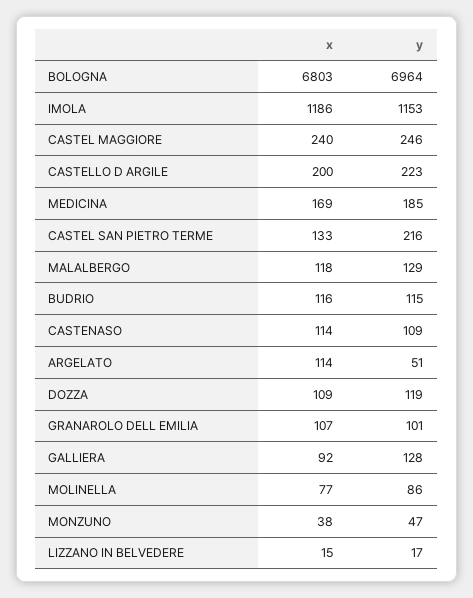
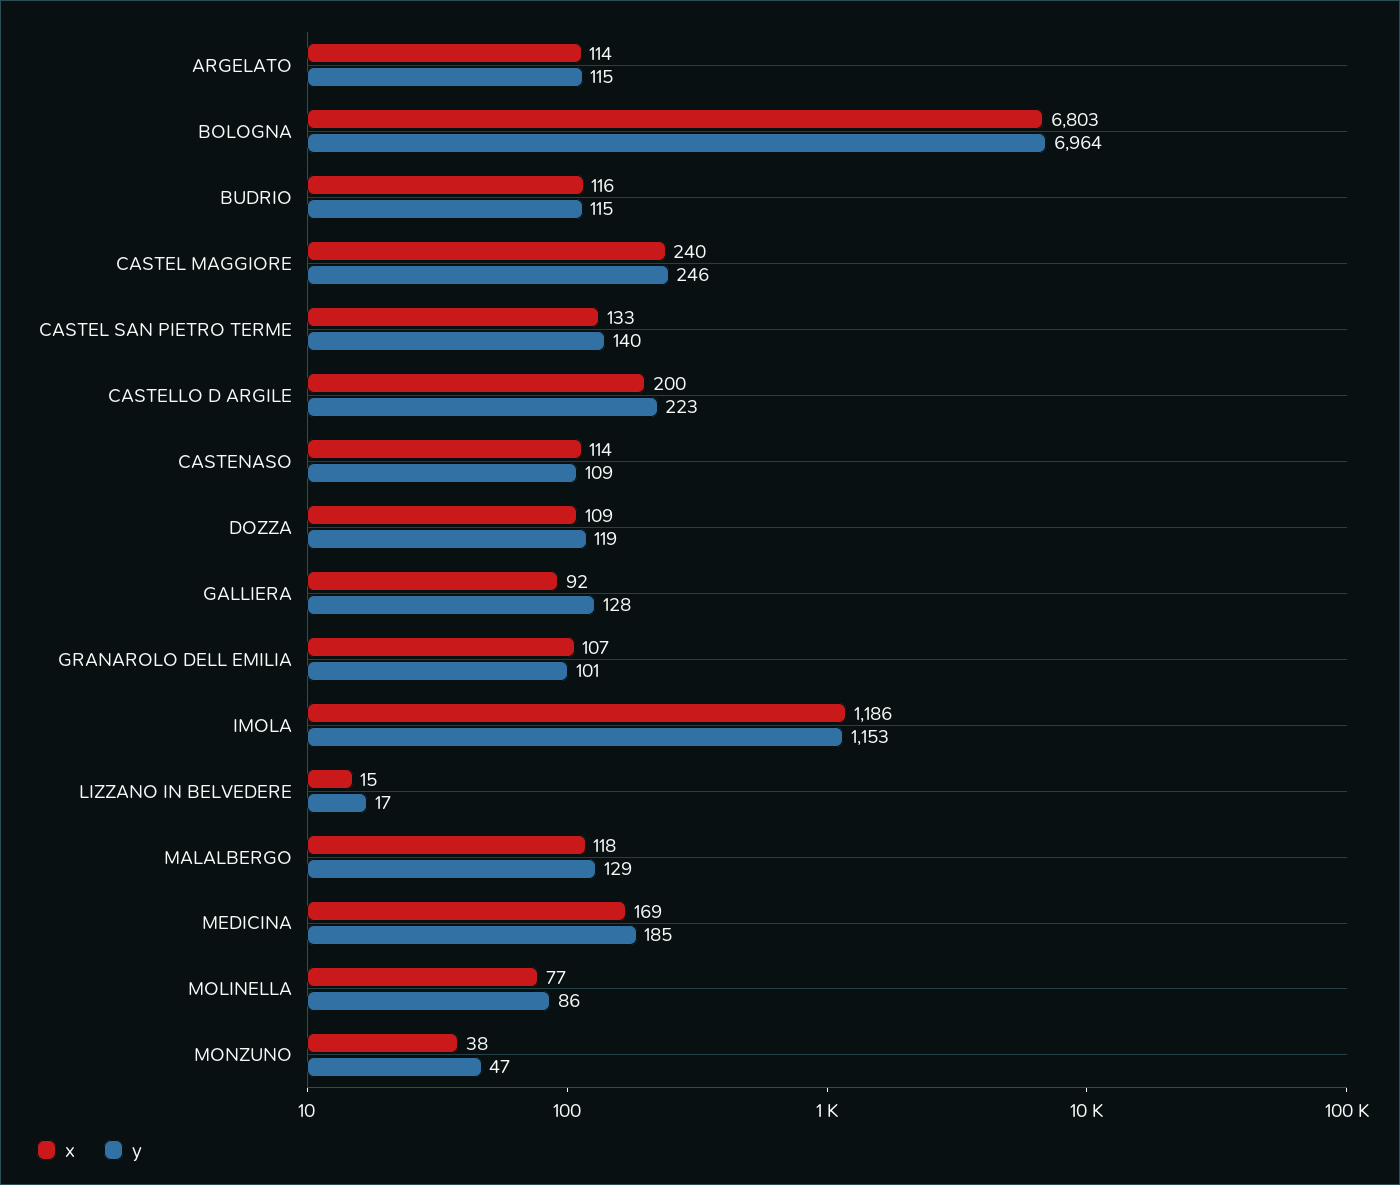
y, CASTEL SAN PIETRO TERME: 216 -> 140
y, ARGELATO: 51 -> 115

